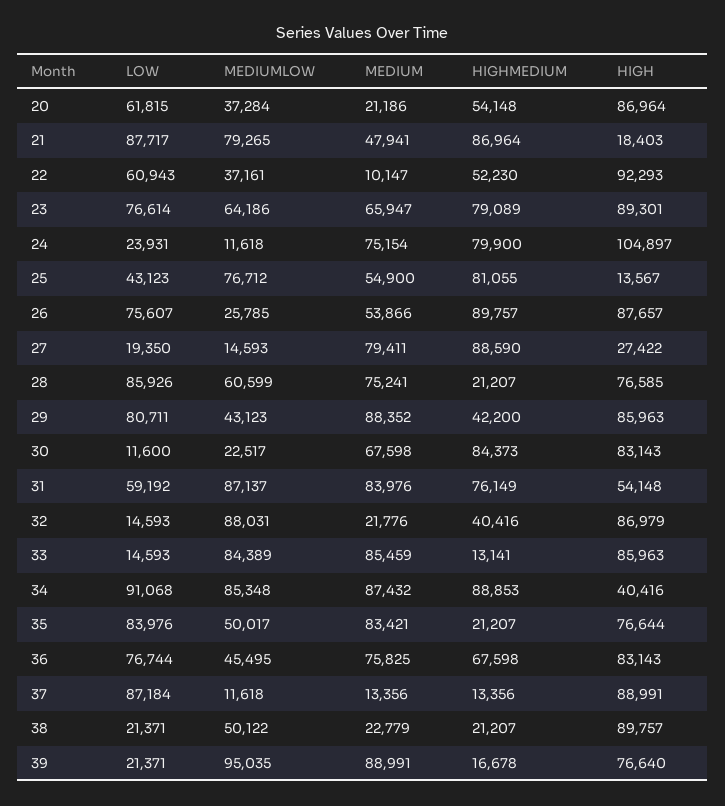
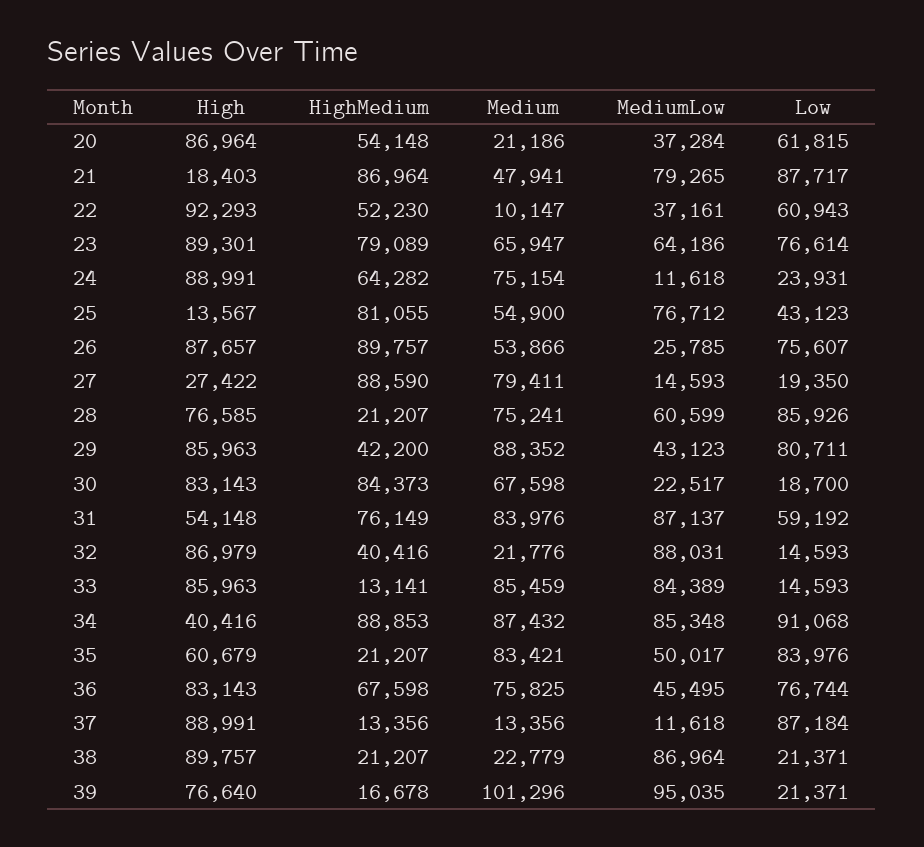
HIGHMEDIUM, 24: 79900 -> 64282
HIGH, 24: 104897 -> 88991
LOW, 30: 11600 -> 18700
HIGH, 35: 76644 -> 60679
MEDIUMLOW, 38: 50122 -> 86964
MEDIUM, 39: 88991 -> 101296

